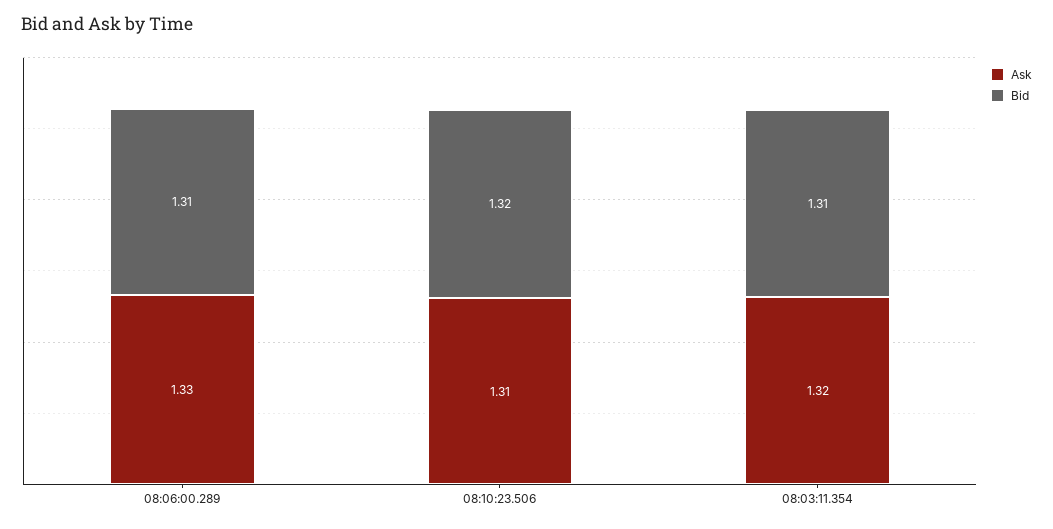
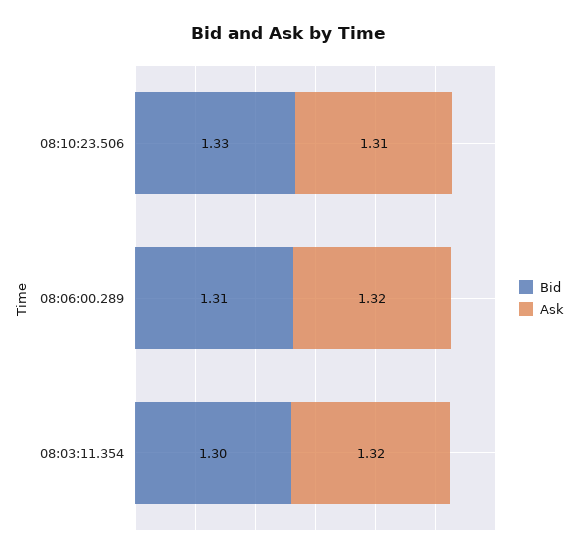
Ask, 08:06:00.289: 1.33 -> 1.32
Bid, 08:10:23.506: 1.32 -> 1.33
Bid, 08:03:11.354: 1.31 -> 1.3

